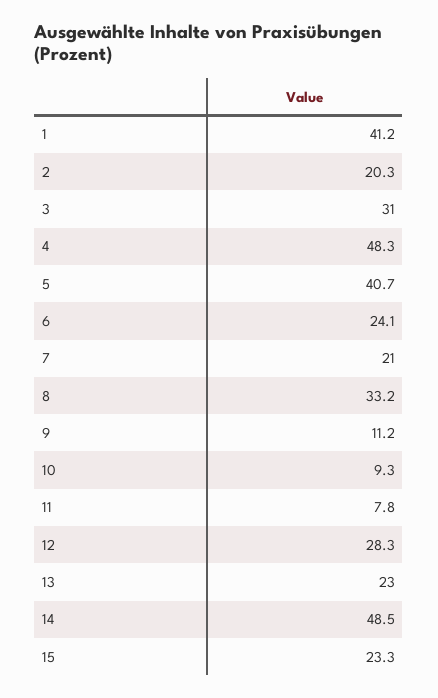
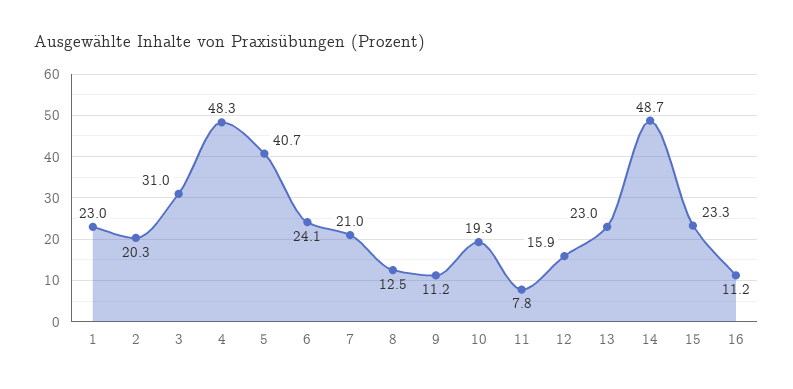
1: 41.2 -> 23
8: 33.2 -> 12.5
10: 9.3 -> 19.3
12: 28.3 -> 15.9
14: 48.5 -> 48.7
16: none -> 11.2

